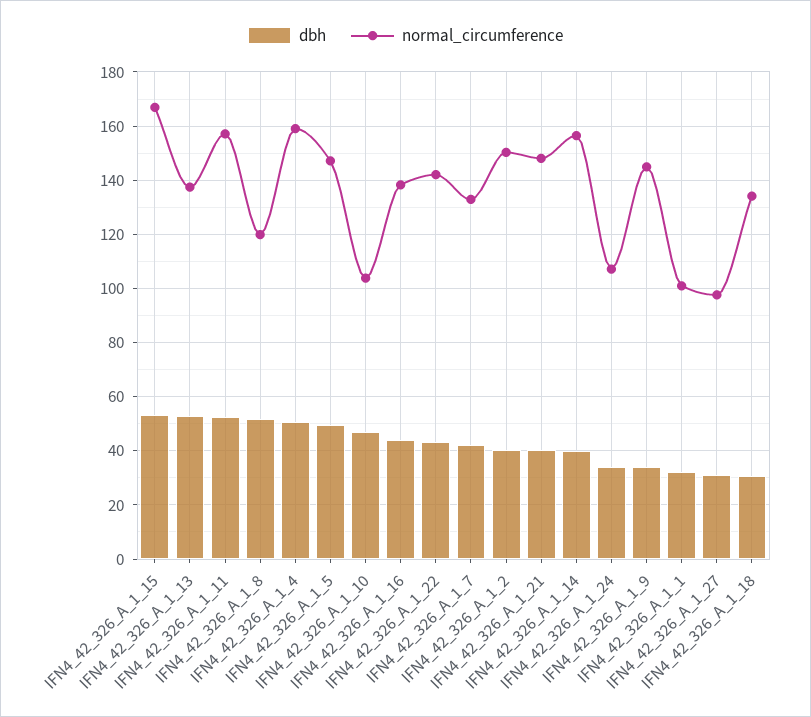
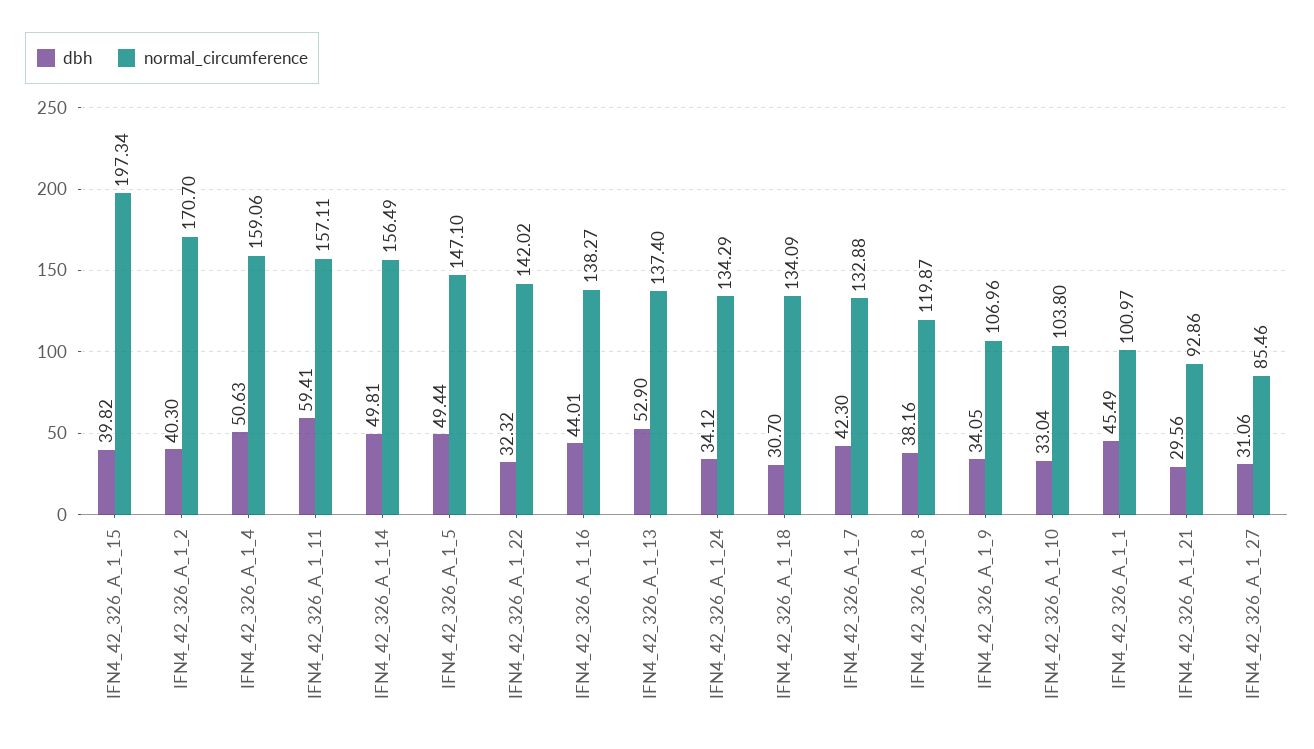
dbh, IFN4_42_326_A_1_15: 52.5 -> 39.82
normal_circumference, IFN4_42_326_A_1_15: 167.5 -> 197.34
dbh, IFN4_42_326_A_1_11: 52.5 -> 59.41
dbh, IFN4_42_326_A_1_8: 52.5 -> 38.16
dbh, IFN4_42_326_A_1_10: 47.5 -> 33.04
dbh, IFN4_42_326_A_1_22: 42.5 -> 32.32
normal_circumference, IFN4_42_326_A_1_2: 150 -> 170.7
dbh, IFN4_42_326_A_1_21: 40 -> 29.56
normal_circumference, IFN4_42_326_A_1_21: 147.5 -> 92.86
dbh, IFN4_42_326_A_1_14: 40 -> 49.81
normal_circumference, IFN4_42_326_A_1_24: 107.5 -> 134.29
normal_circumference, IFN4_42_326_A_1_9: 145 -> 106.96
dbh, IFN4_42_326_A_1_1: 32.5 -> 45.49
normal_circumference, IFN4_42_326_A_1_27: 97.5 -> 85.46

